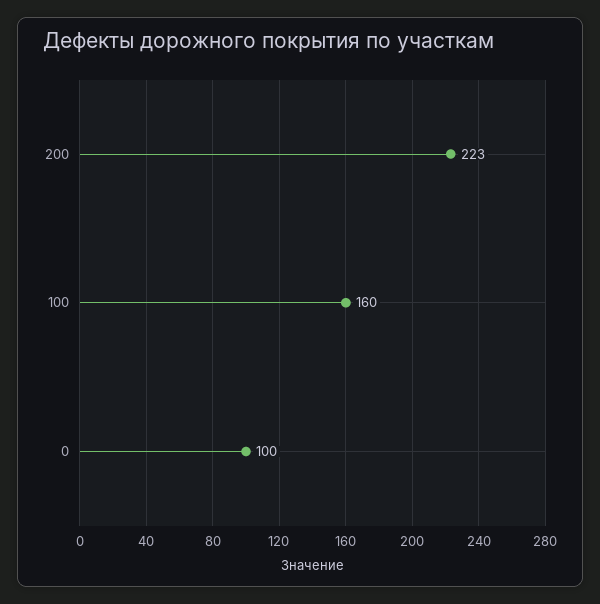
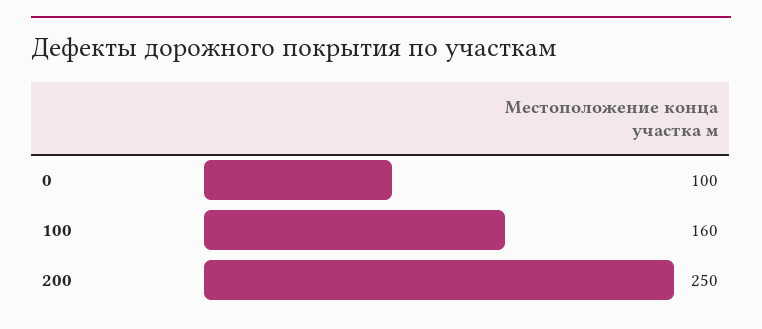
200: 223 -> 250

